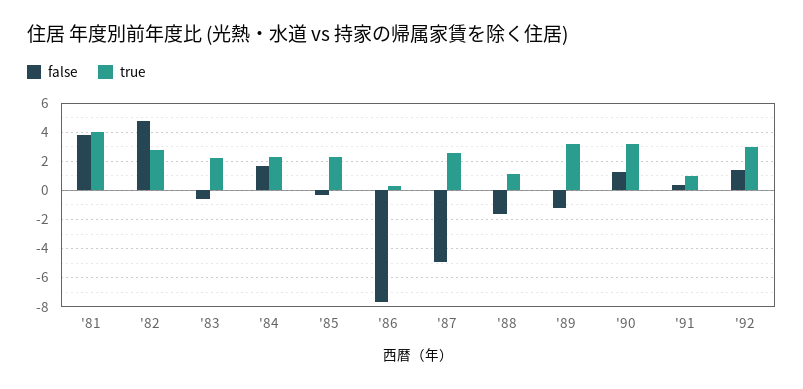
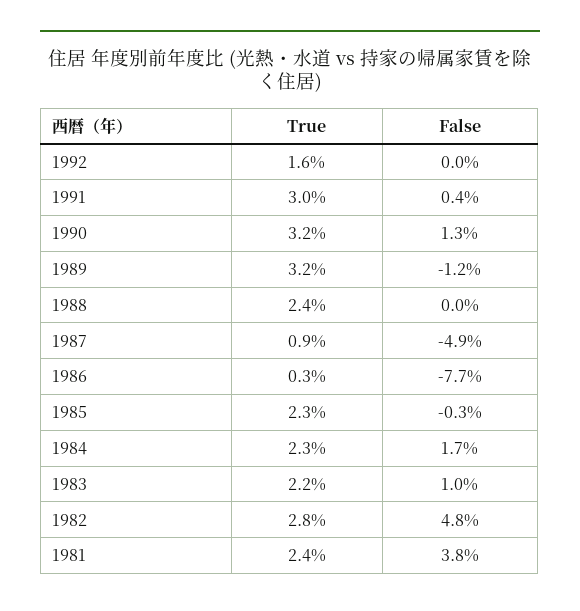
true, '81: 4 -> 2.4
false, '83: -0.5 -> 1
true, '87: 2.5 -> 0.9
false, '88: -1.5 -> 0
true, '88: 1 -> 2.4
true, '91: 1 -> 3
false, '92: 1.5 -> 0
true, '92: 3 -> 1.6

